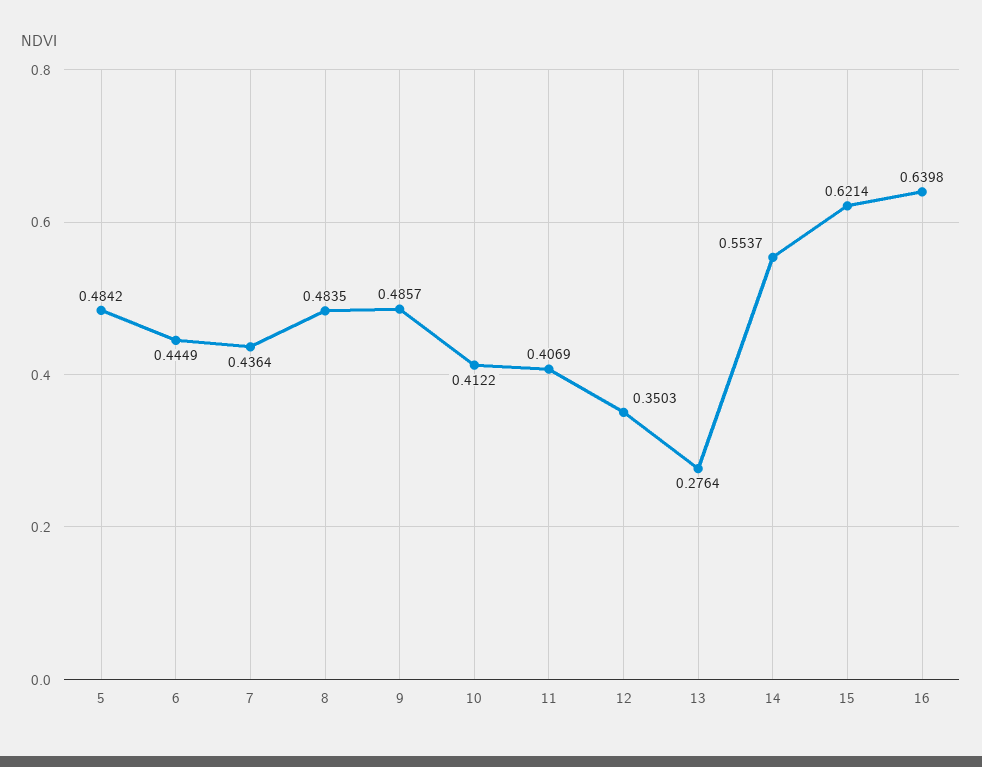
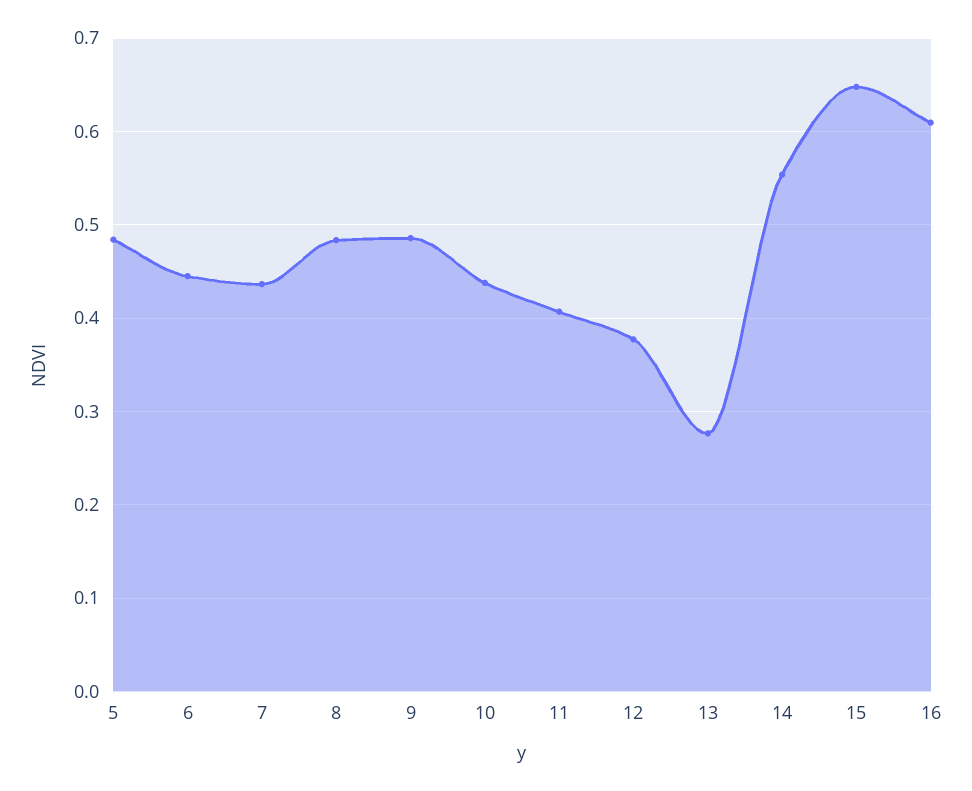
10: 0.4122 -> 0.44
12: 0.3503 -> 0.38
15: 0.6214 -> 0.65
16: 0.6398 -> 0.61

